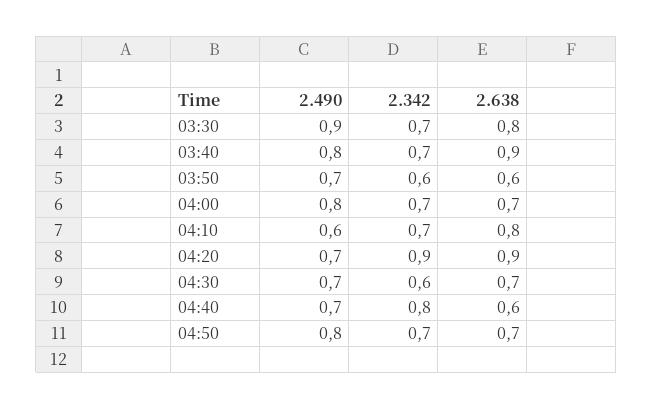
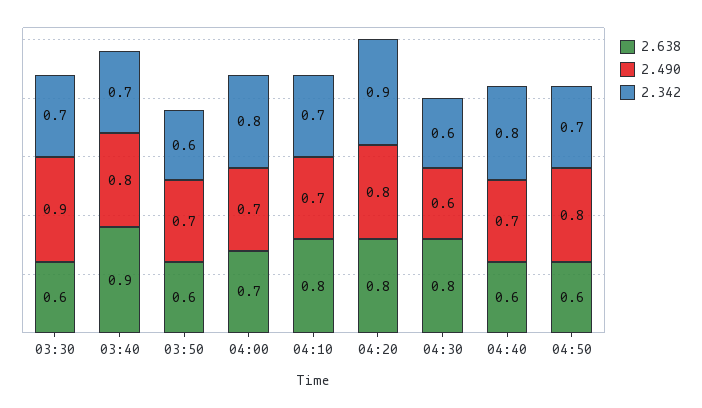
2.638, 03:30: 0.8 -> 0.6
2.490, 04:00: 0.8 -> 0.7
2.342, 04:00: 0.7 -> 0.8
2.490, 04:10: 0.6 -> 0.7
2.490, 04:20: 0.7 -> 0.8
2.638, 04:20: 0.9 -> 0.8
2.490, 04:30: 0.7 -> 0.6
2.638, 04:30: 0.7 -> 0.8
2.638, 04:50: 0.7 -> 0.6

